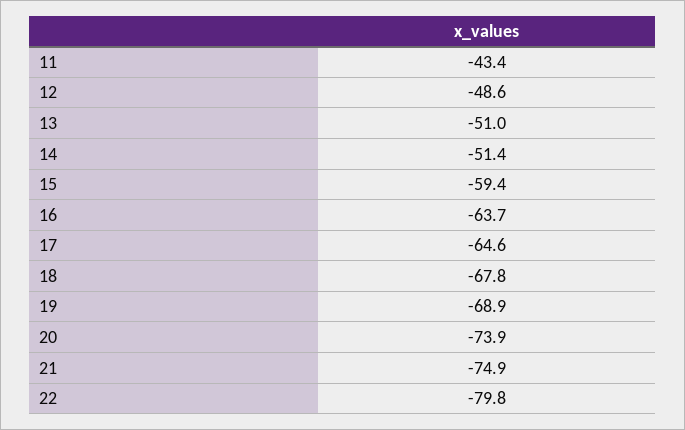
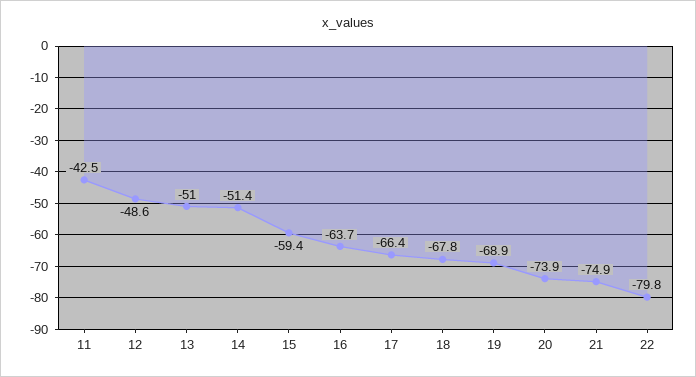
11: -43.4 -> -42.5
17: -64.6 -> -66.4

